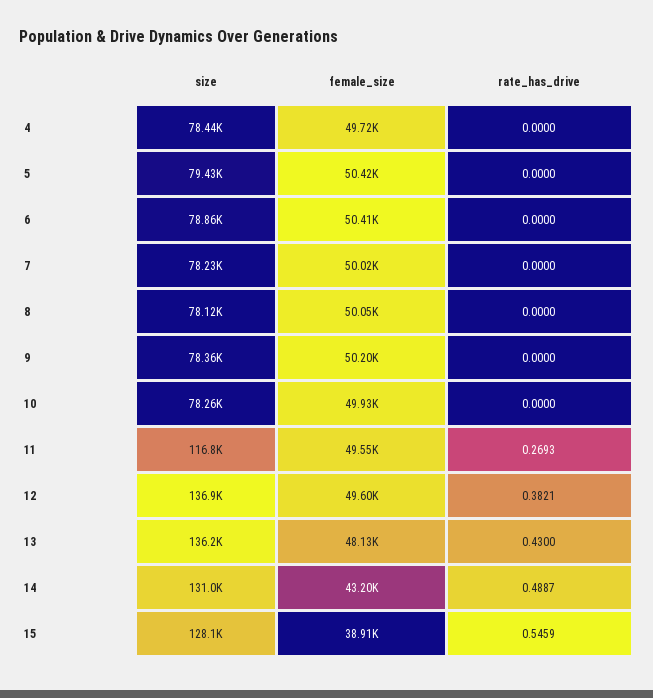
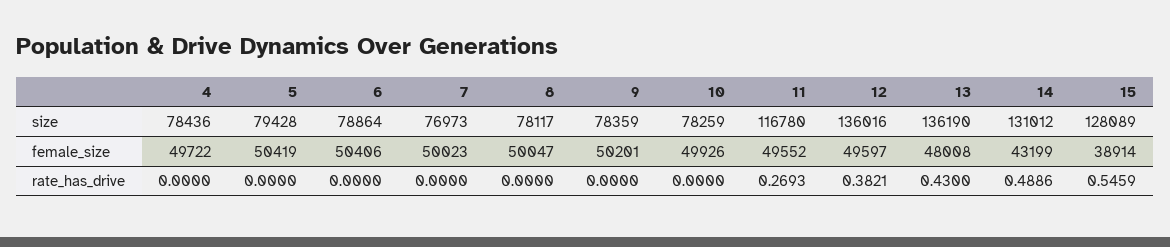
size, 7: 78230 -> 76973
size, 12: 136900 -> 136016
female_size, 13: 48130 -> 48008
rate_has_drive, 14: 0.4887 -> 0.4886

